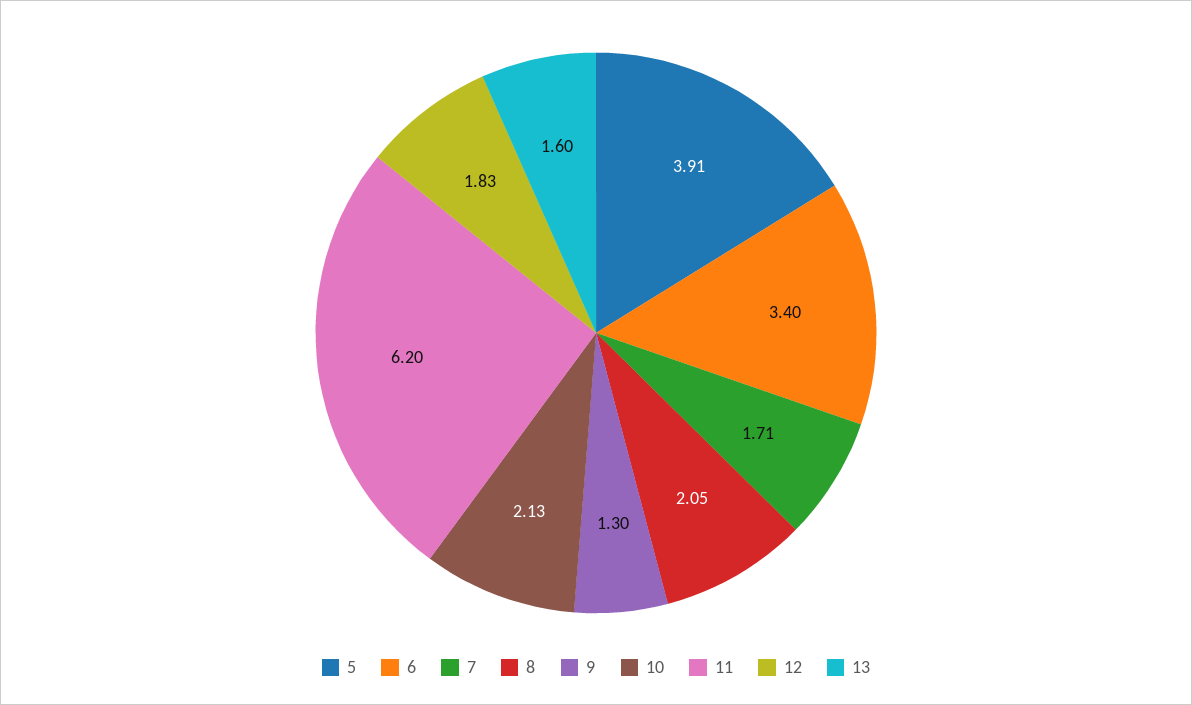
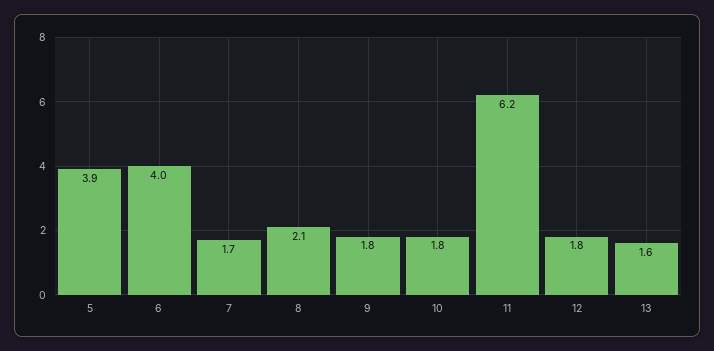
6: 3.4 -> 4
9: 1.3 -> 1.8
10: 2.13 -> 1.8

